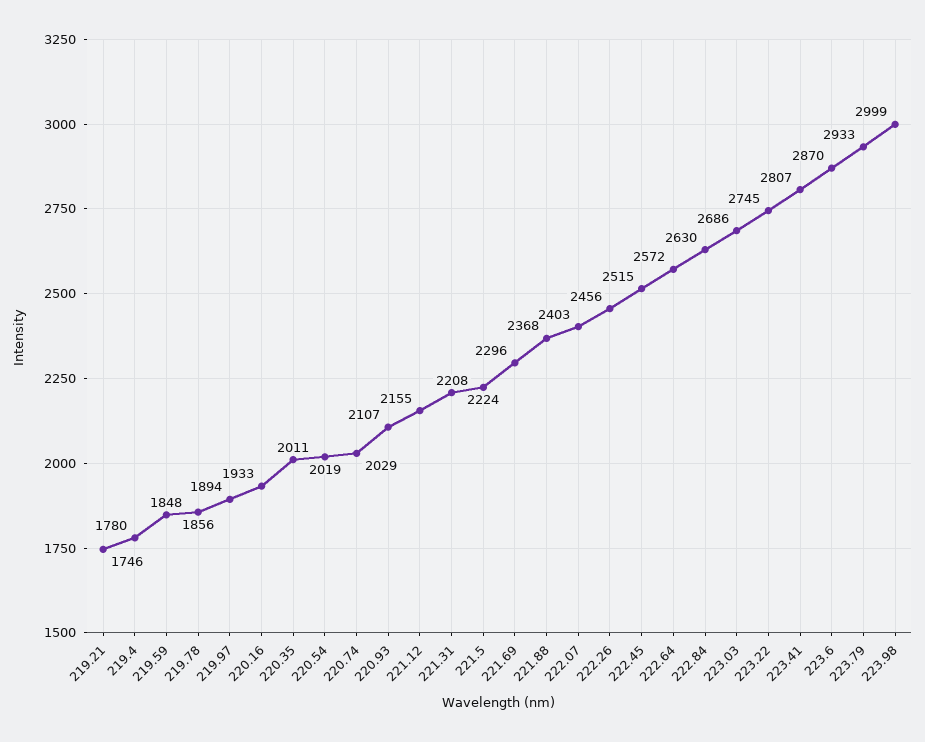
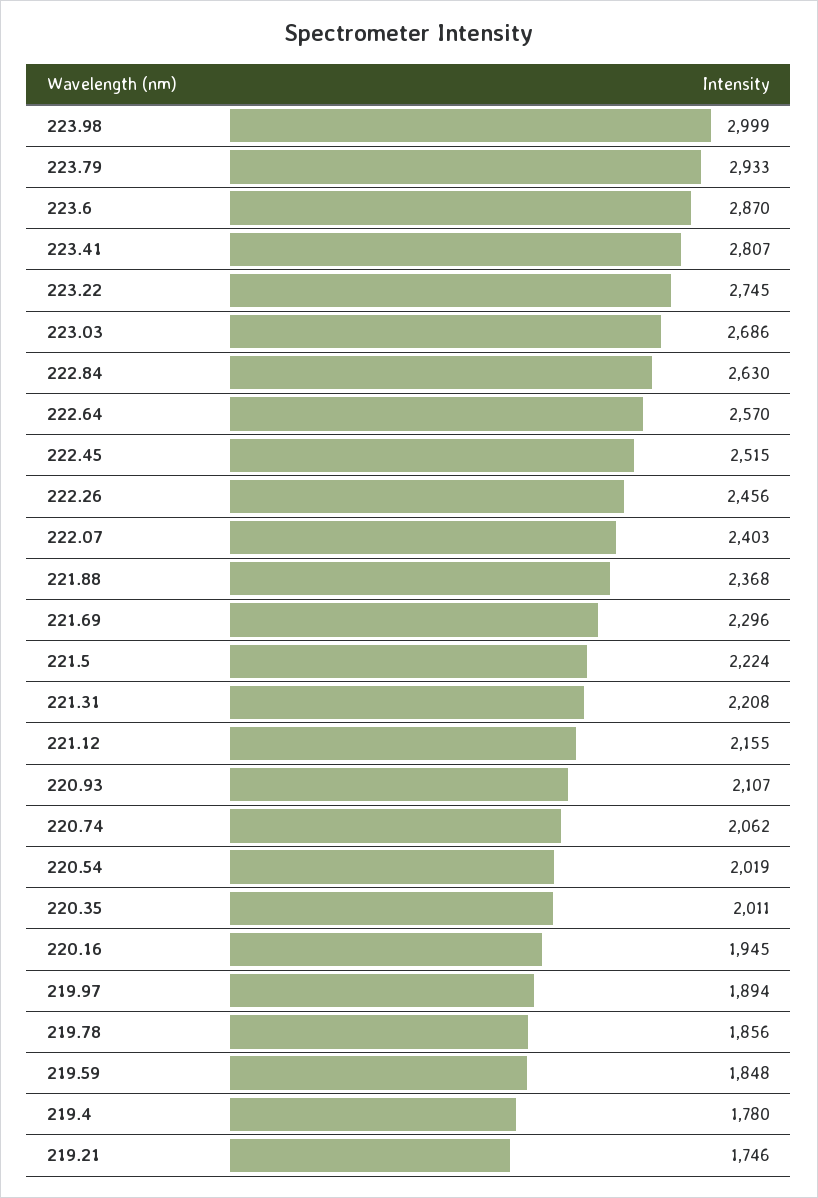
220.16: 1933 -> 1945
220.74: 2029 -> 2062
222.64: 2572 -> 2570

